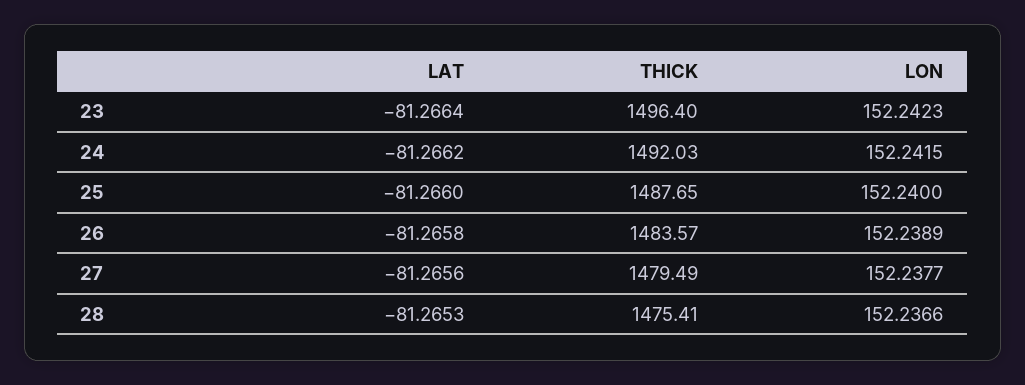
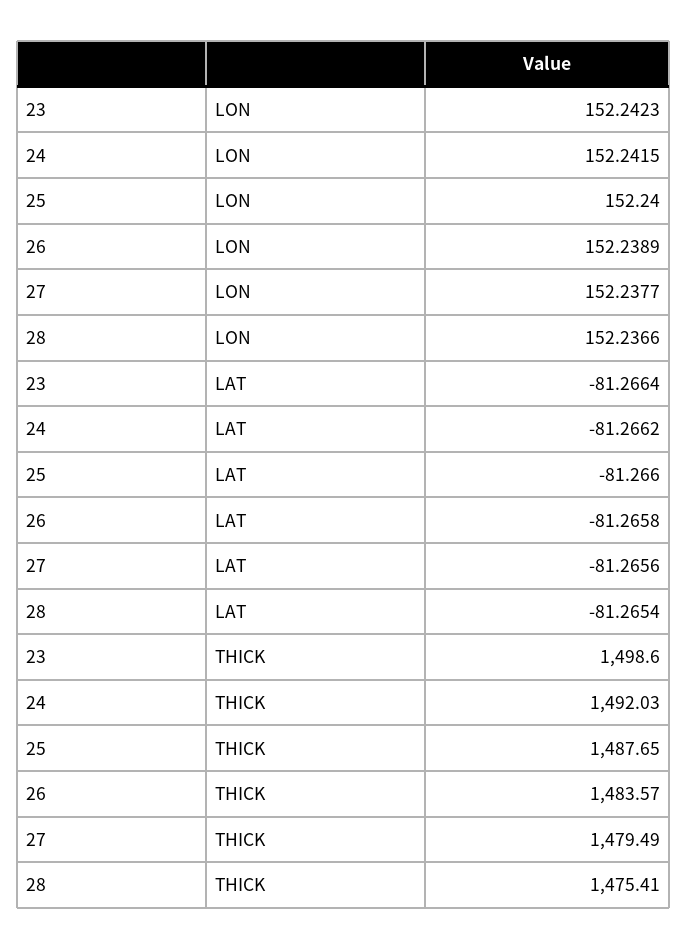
THICK, 23: 1496.4 -> 1498.6
LAT, 28: -81.2653 -> -81.2654

